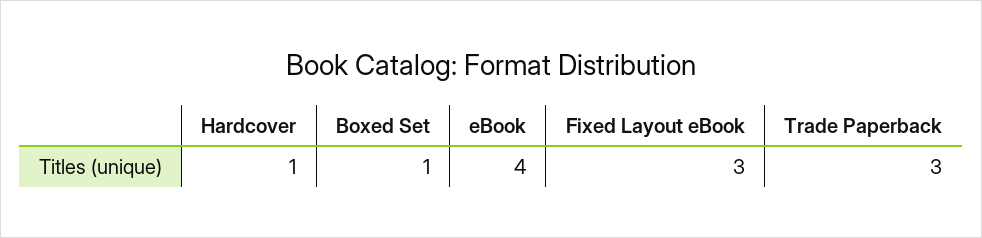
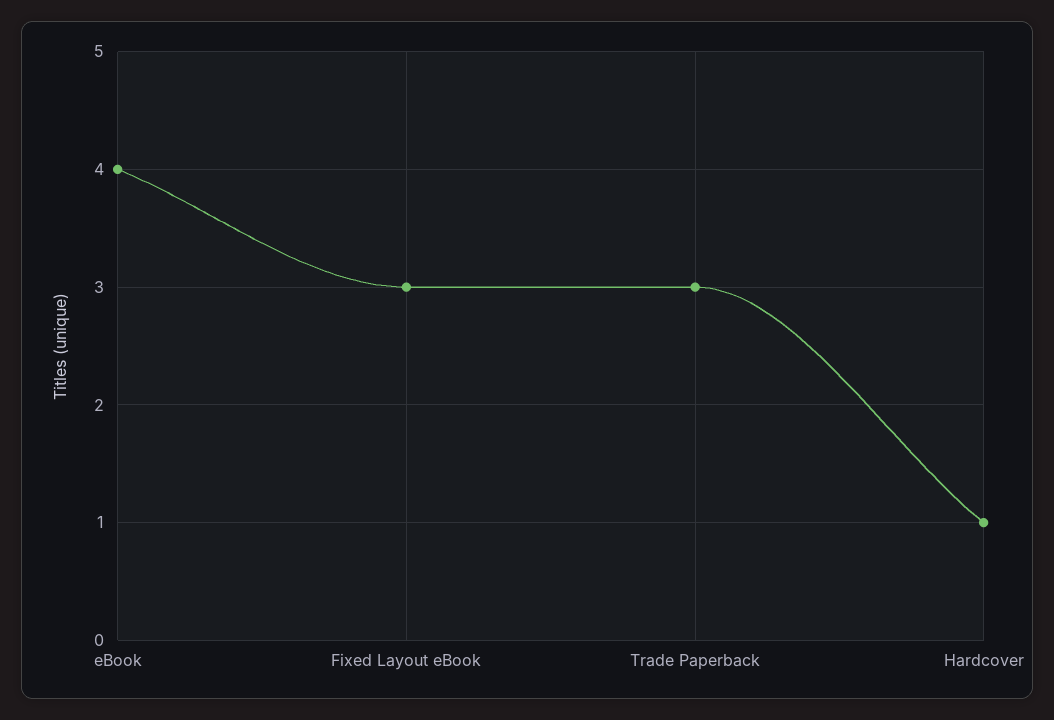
Boxed Set: 1 -> none

